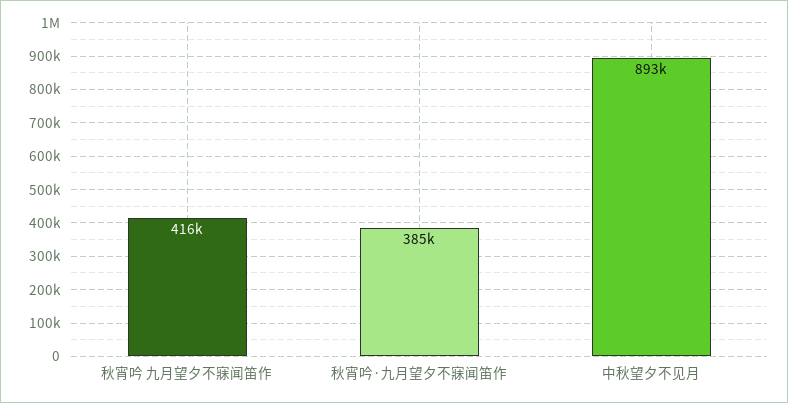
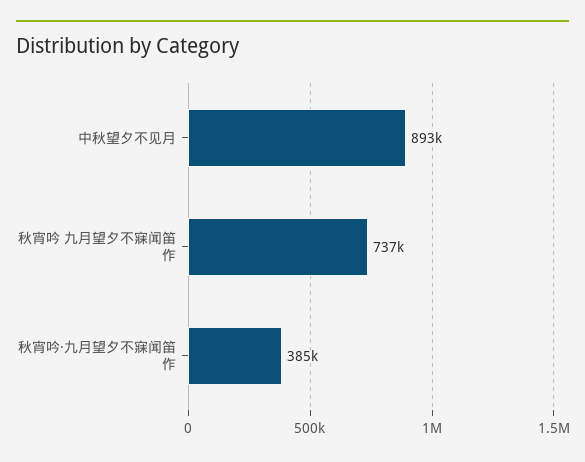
秋宵吟 九月望夕不寐闻笛作: 416000 -> 737000

